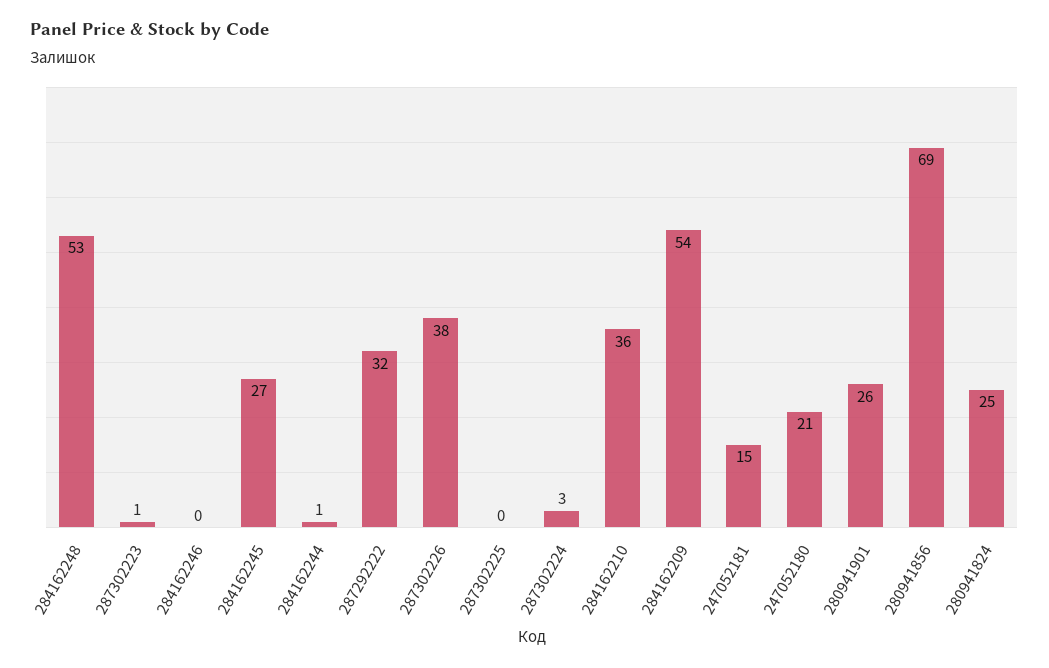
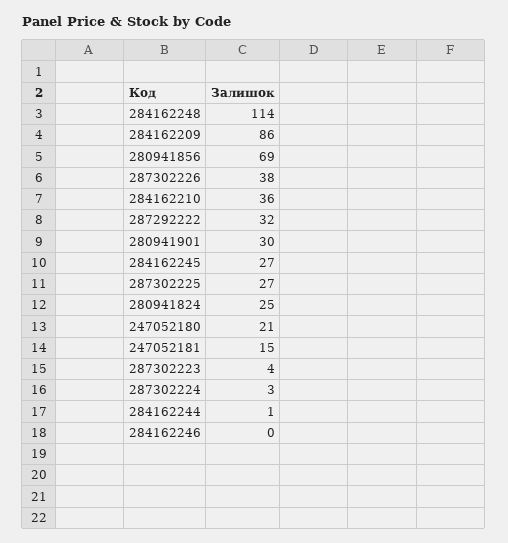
284162248: 53 -> 114
287302223: 1 -> 4
287302225: 0 -> 27
284162209: 54 -> 86
280941901: 26 -> 30

